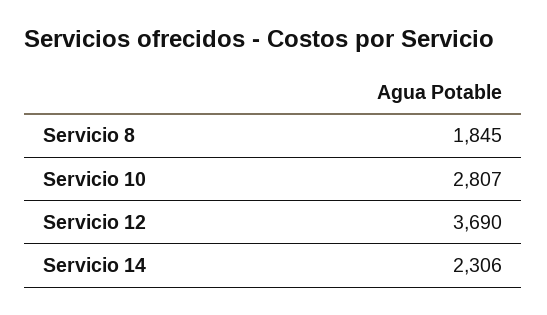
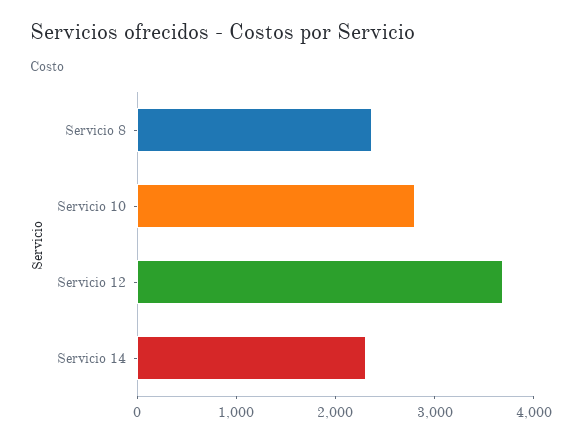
Servicio 8: 1845 -> 2400

